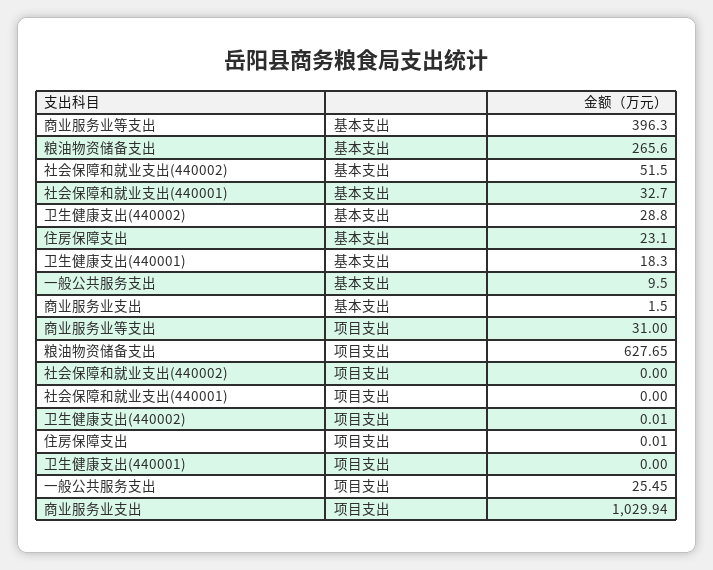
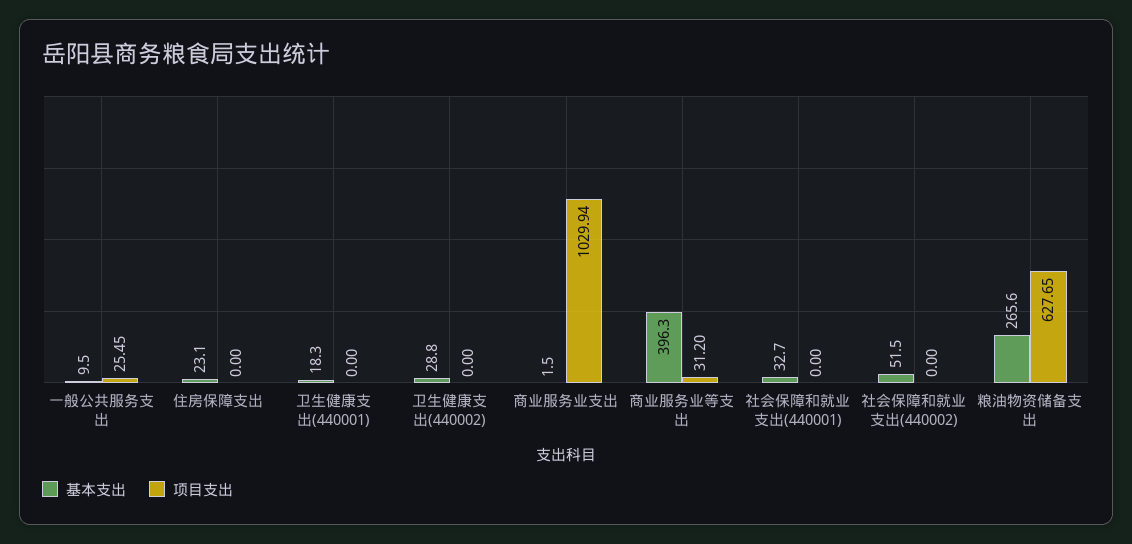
项目支出, 商业服务业等支出: 31 -> 31.2
项目支出, 卫生健康支出(440002): 0.01 -> 0
项目支出, 住房保障支出: 0.01 -> 0

